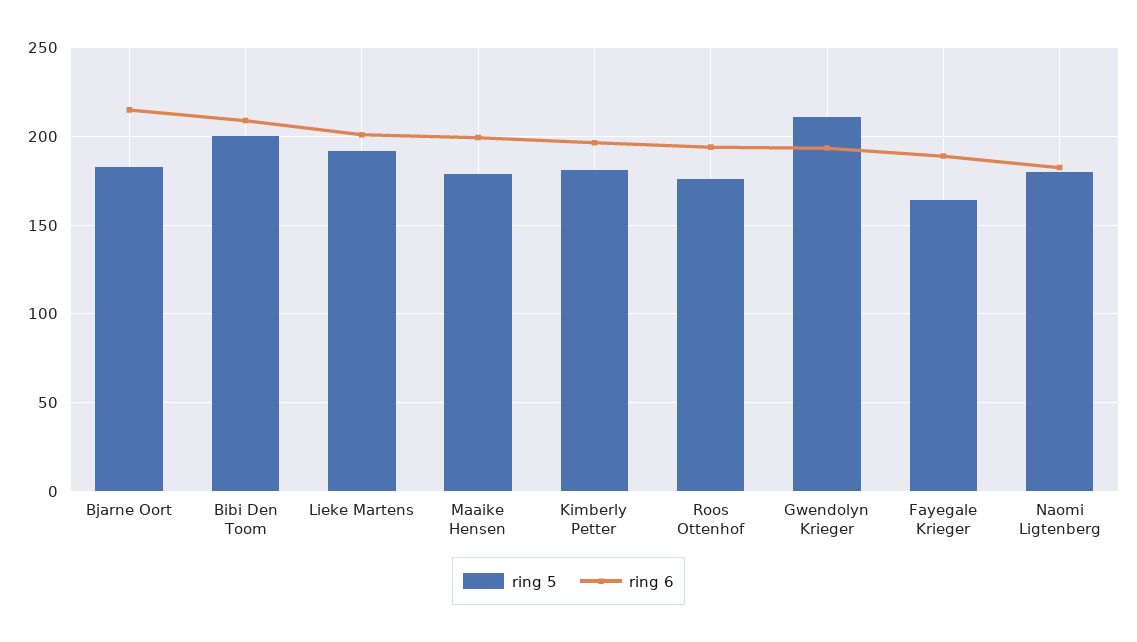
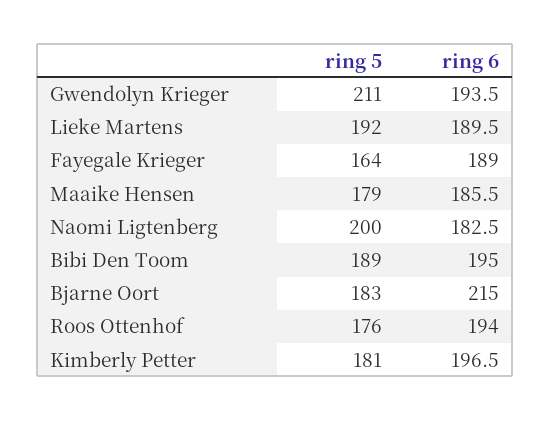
ring 5, Bibi Den Toom: 200 -> 189
ring 6, Bibi Den Toom: 210 -> 195
ring 6, Lieke Martens: 200 -> 189.5
ring 6, Maaike Hensen: 200 -> 185.5
ring 5, Naomi Ligtenberg: 180 -> 200

